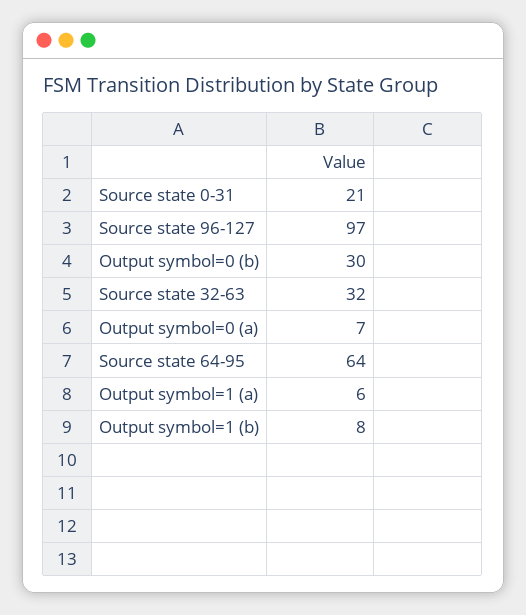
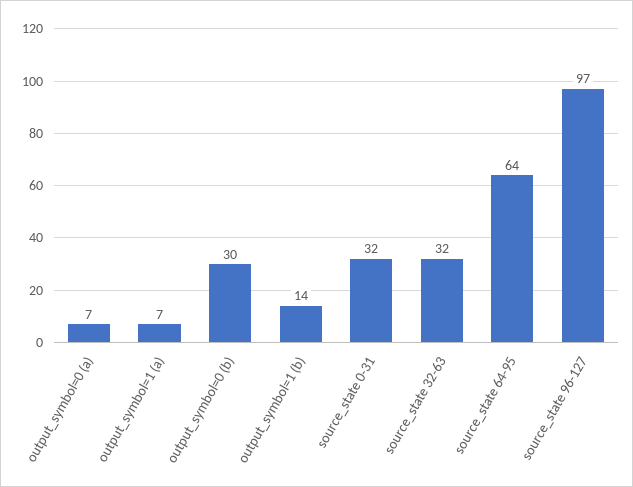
Source state 0-31: 21 -> 32
Output symbol=1 (a): 6 -> 7
Output symbol=1 (b): 8 -> 14

